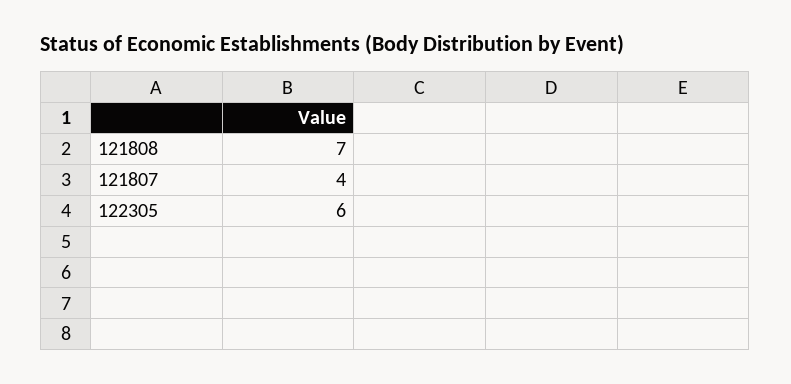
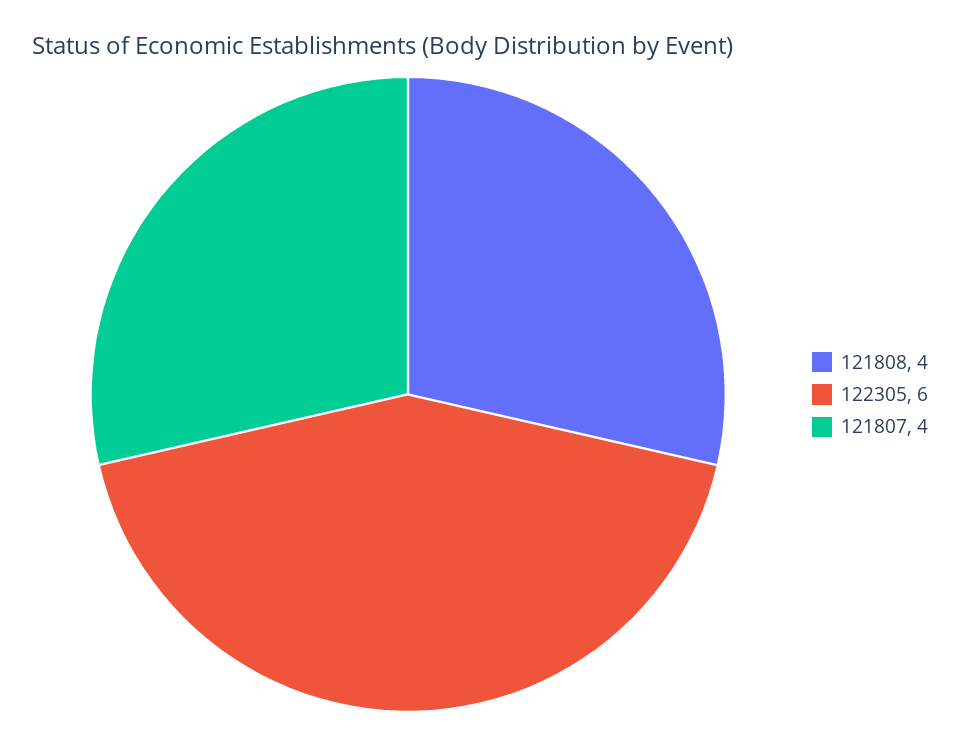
121808: 7 -> 4

